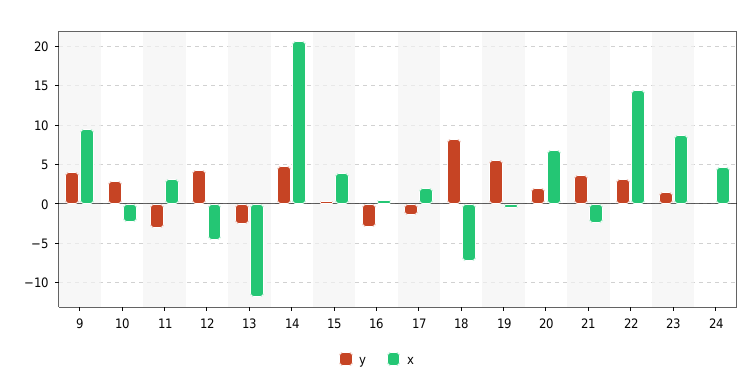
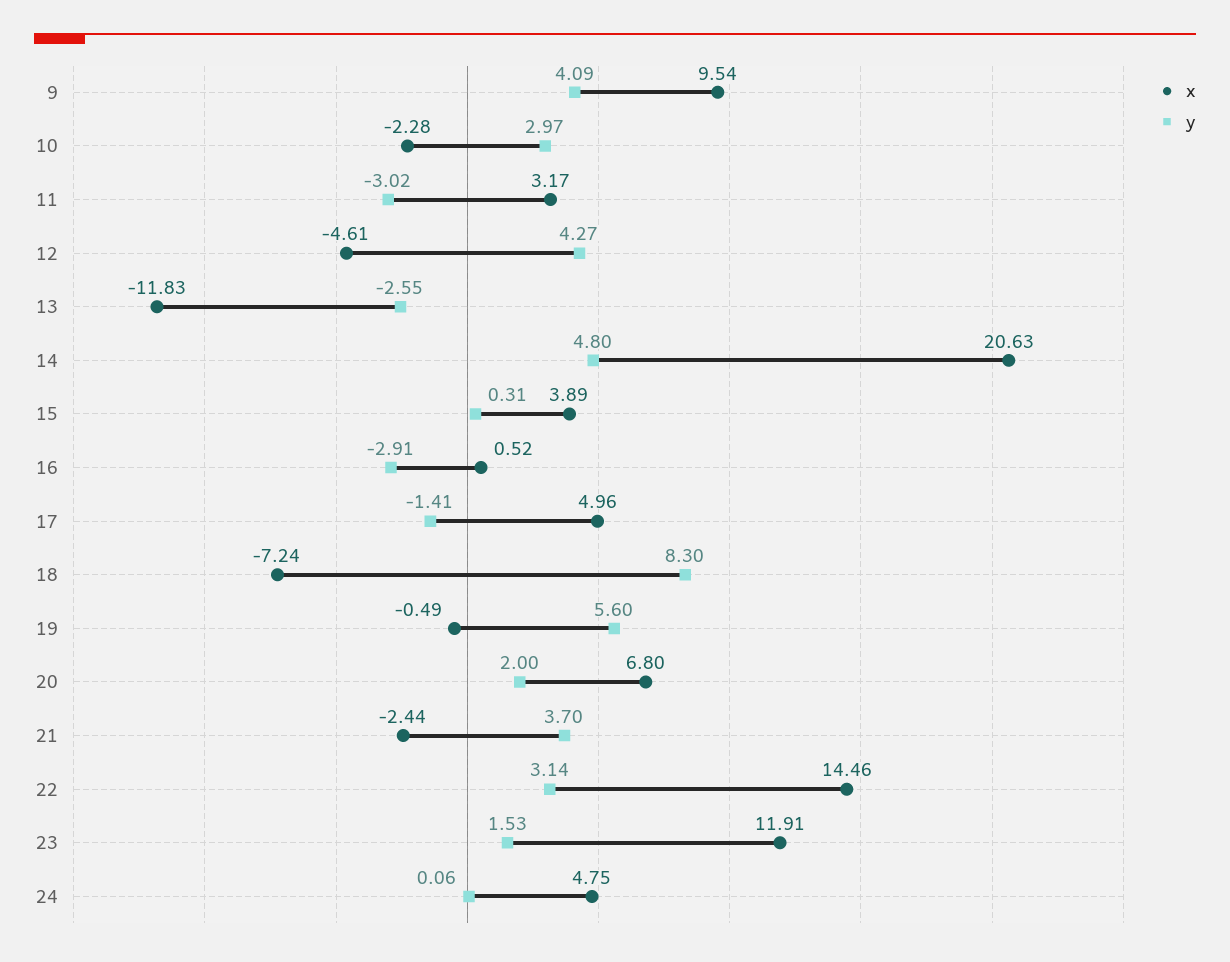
x, 17: 2 -> 4.96
x, 23: 9 -> 11.91

